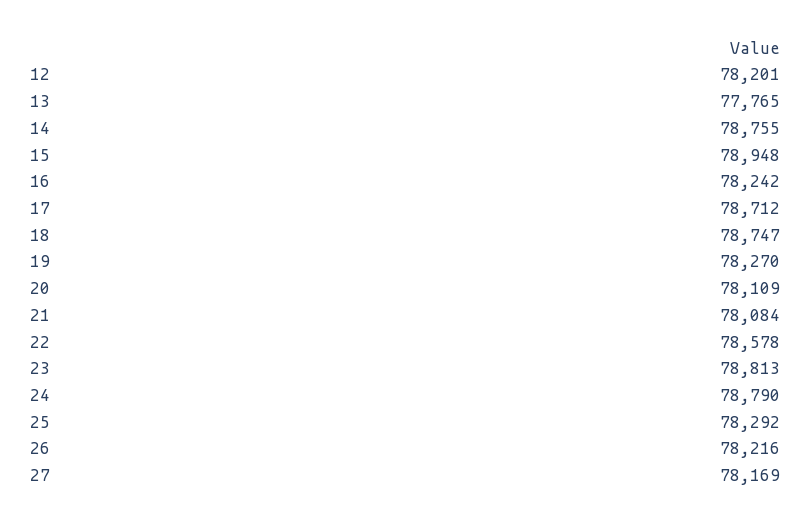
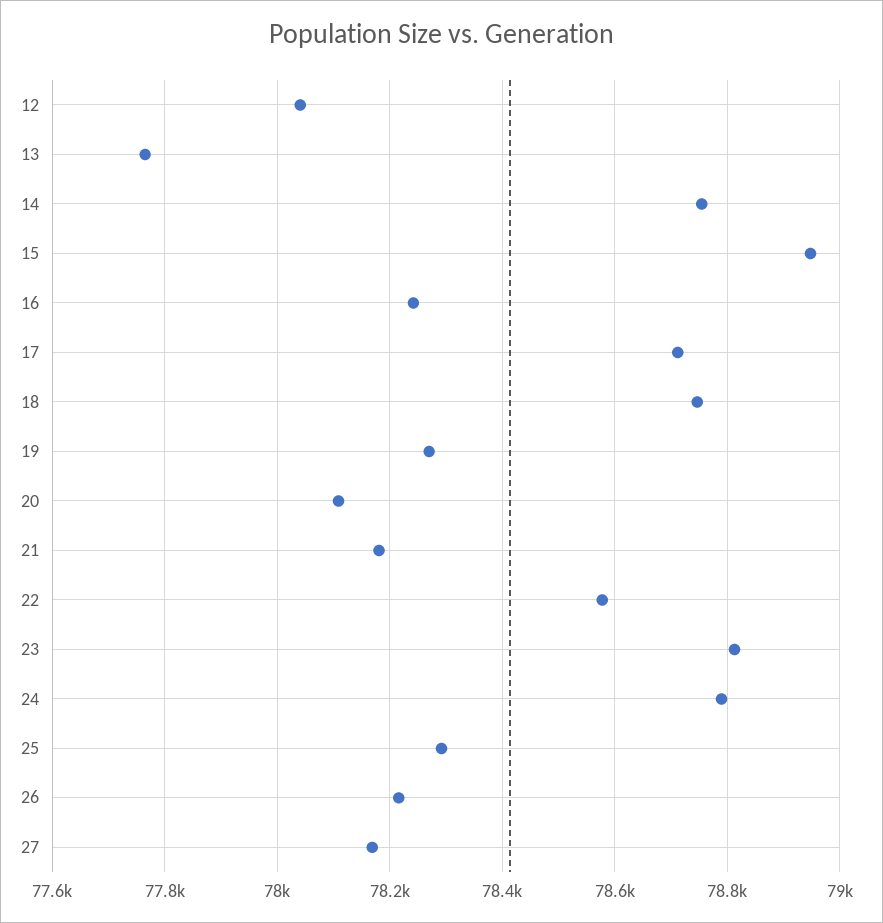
12: 78201 -> 78040
21: 78084 -> 78180

